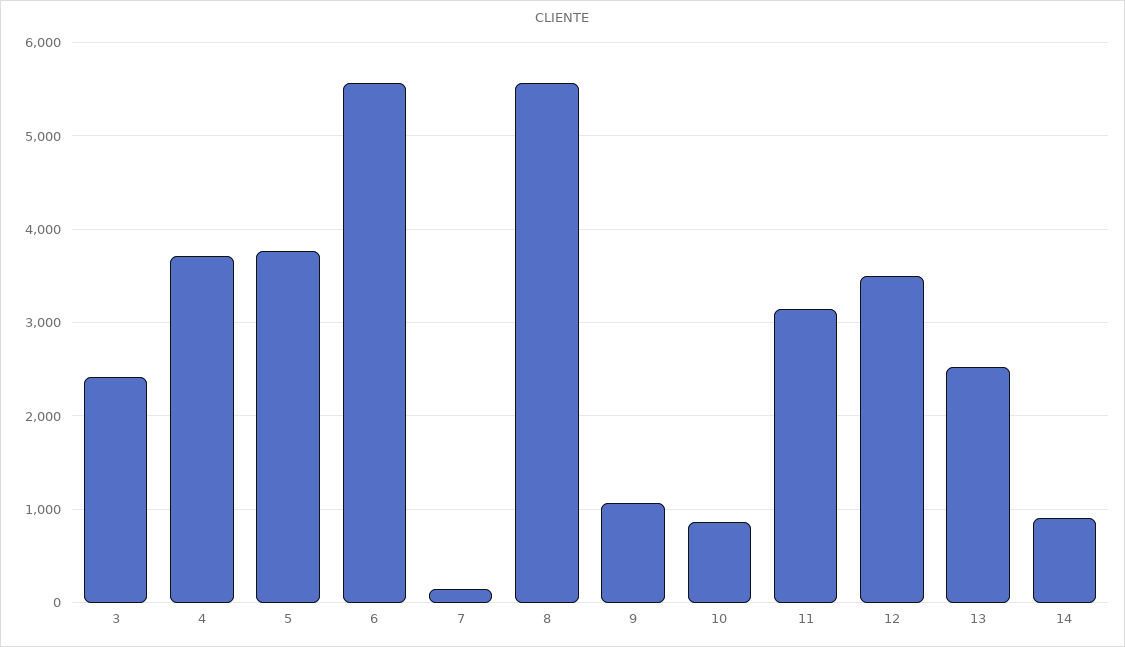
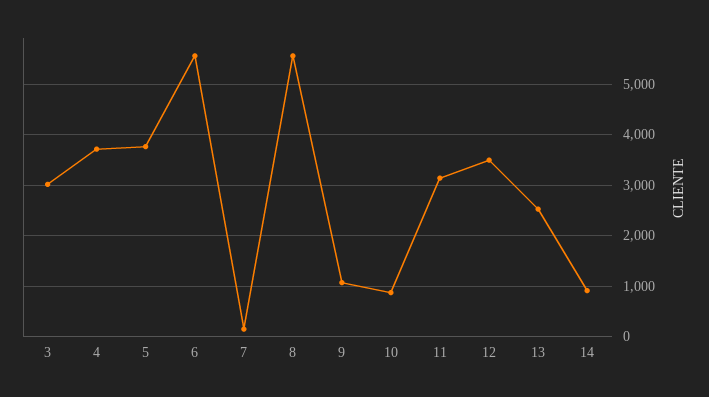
3: 2400 -> 3000

